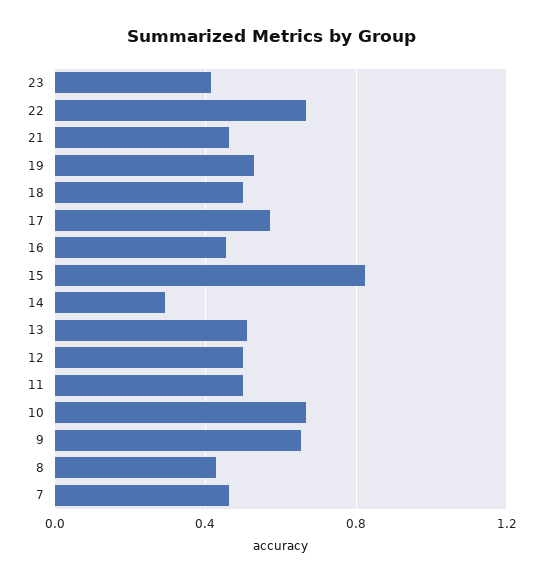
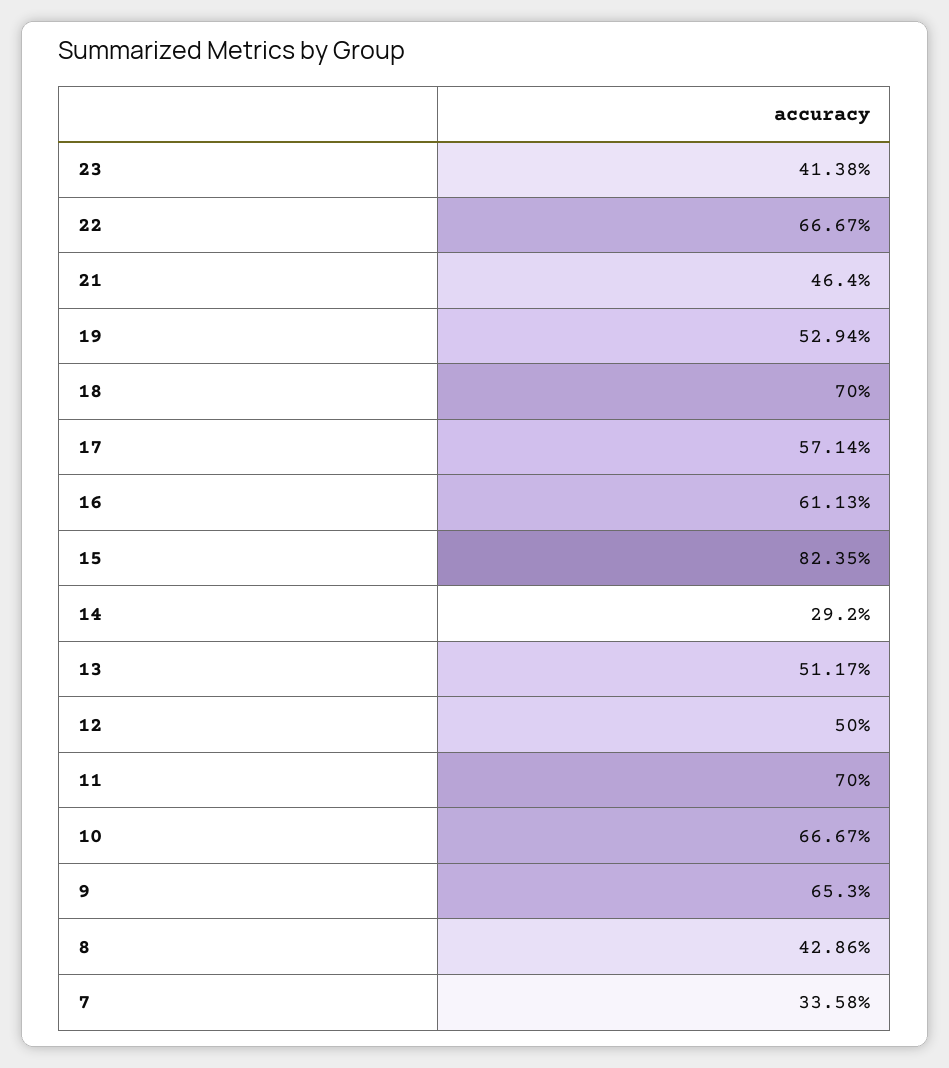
18: 0.5 -> 0.7
16: 0.45 -> 0.6113
11: 0.5 -> 0.7
7: 0.45 -> 0.3358

